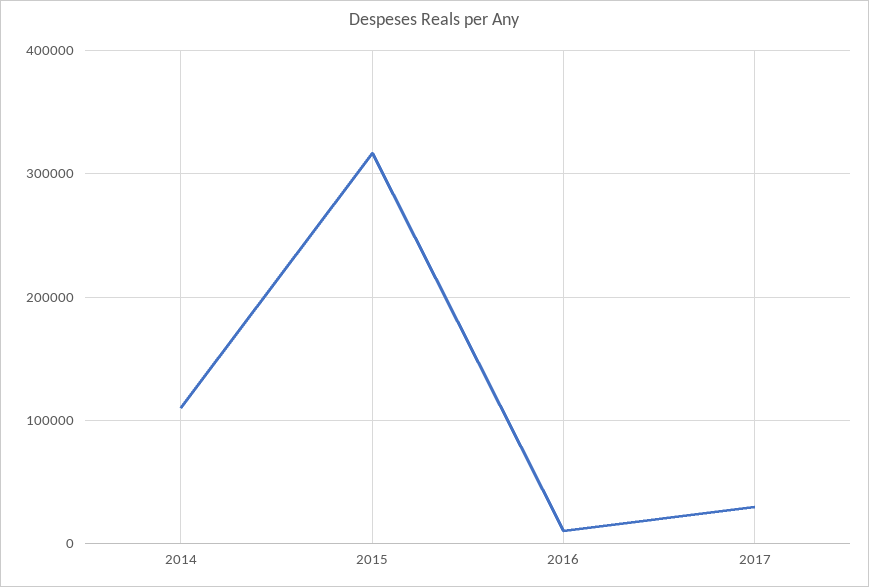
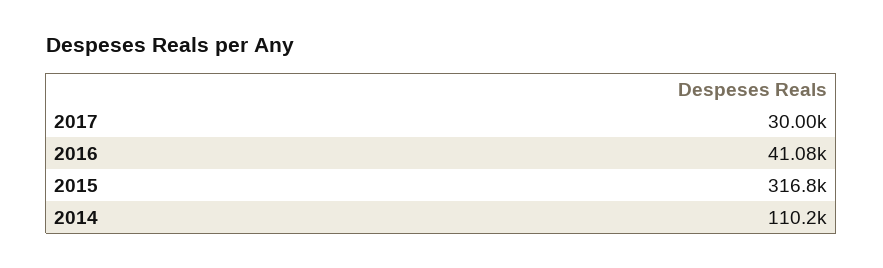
2016: 10000 -> 41080

